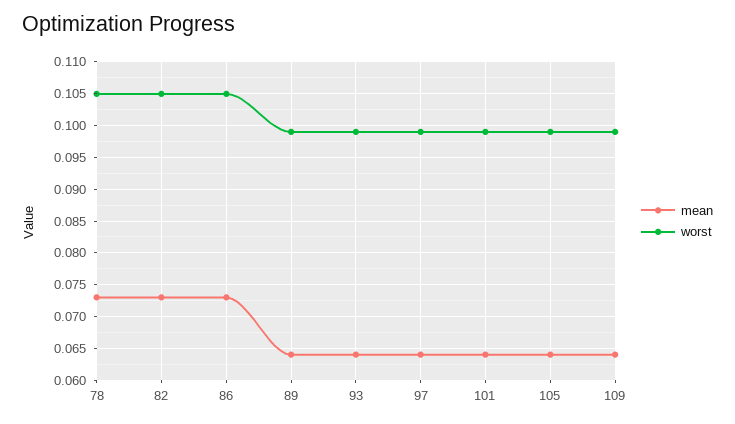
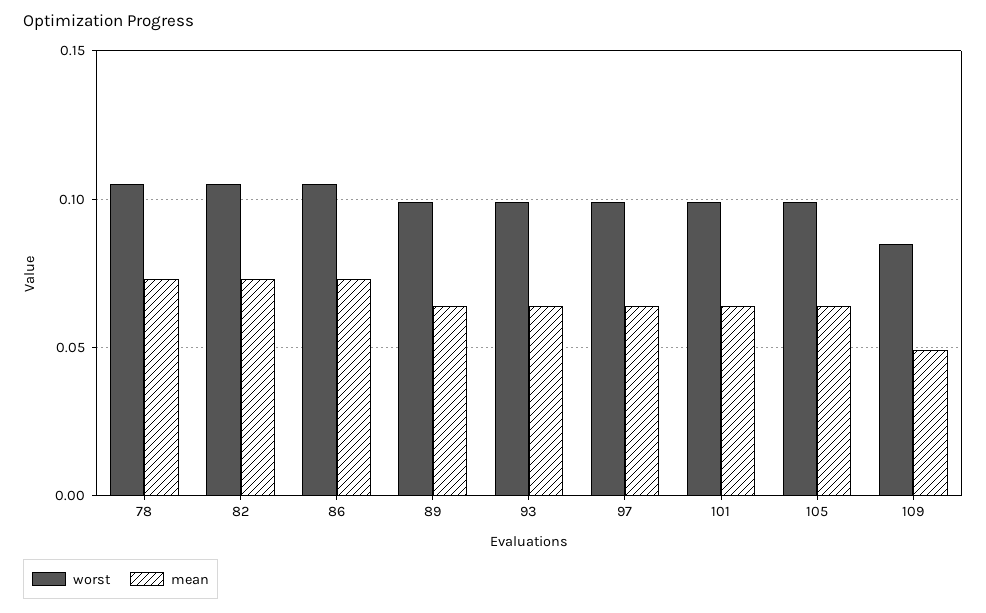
mean, 109: 0.064 -> 0.05
worst, 109: 0.099 -> 0.085

